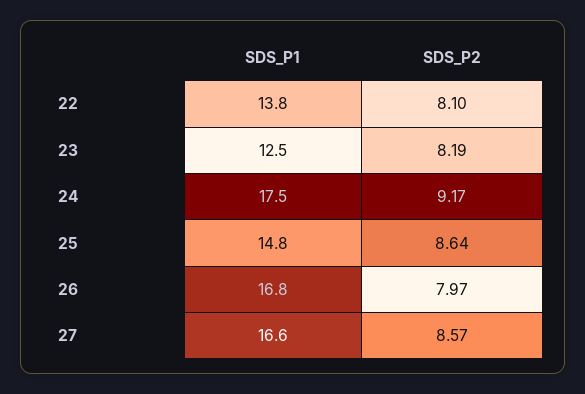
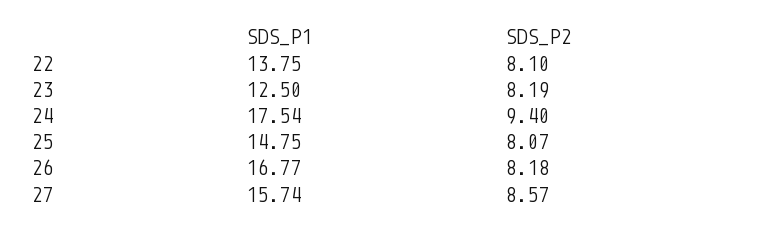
SDS_P2, 24: 9.17 -> 9.4
SDS_P2, 25: 8.64 -> 8.07
SDS_P2, 26: 7.97 -> 8.18
SDS_P1, 27: 16.6 -> 15.74

